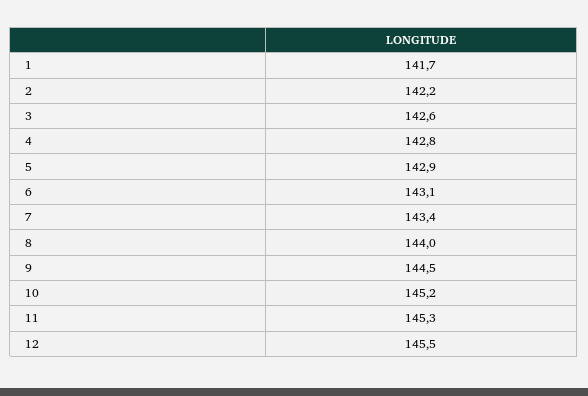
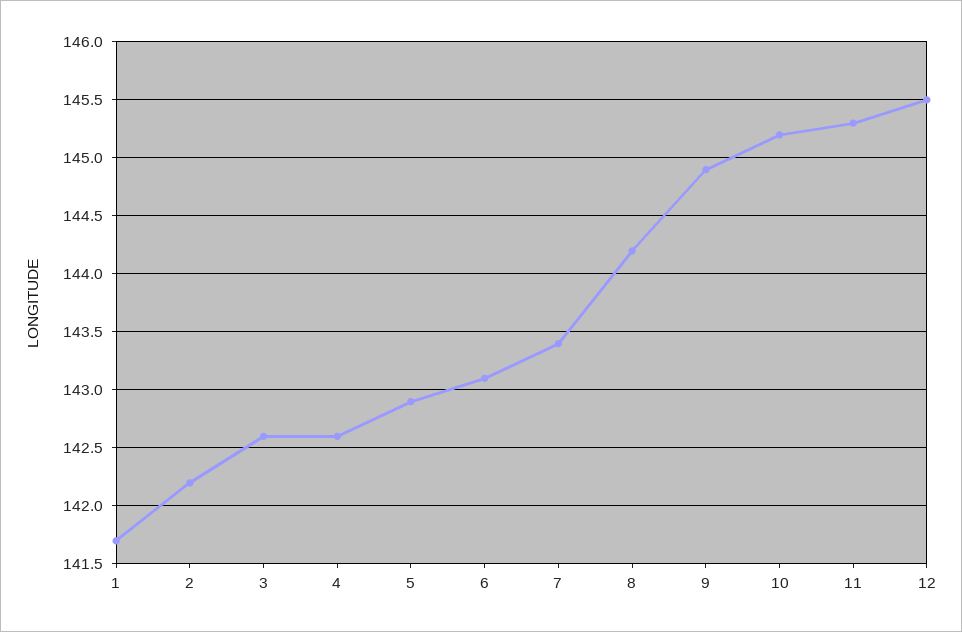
4: 142.8 -> 142.6
8: 144 -> 144.2
9: 144.5 -> 144.9

